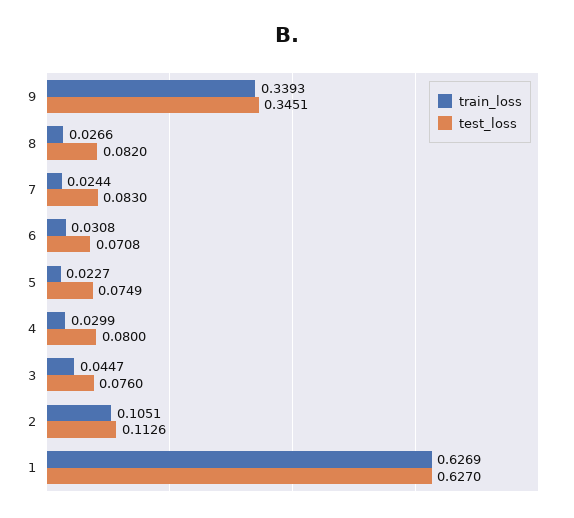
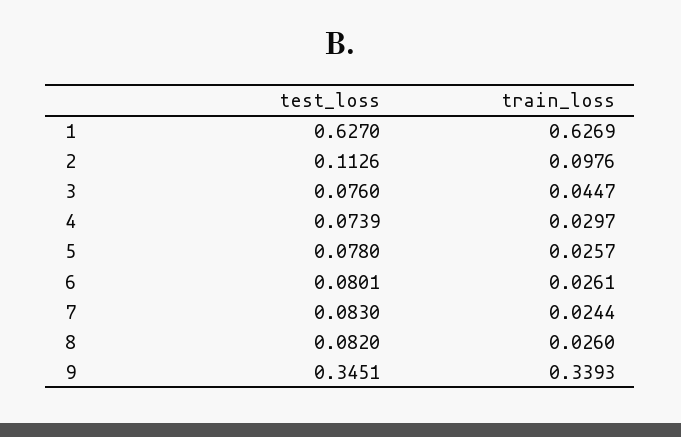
train_loss, 8: 0.0266 -> 0.026
train_loss, 6: 0.0308 -> 0.0261
test_loss, 6: 0.0708 -> 0.0801
train_loss, 5: 0.0227 -> 0.0257
test_loss, 5: 0.0749 -> 0.078
train_loss, 4: 0.0299 -> 0.0297
test_loss, 4: 0.08 -> 0.0739
train_loss, 2: 0.1051 -> 0.0976

